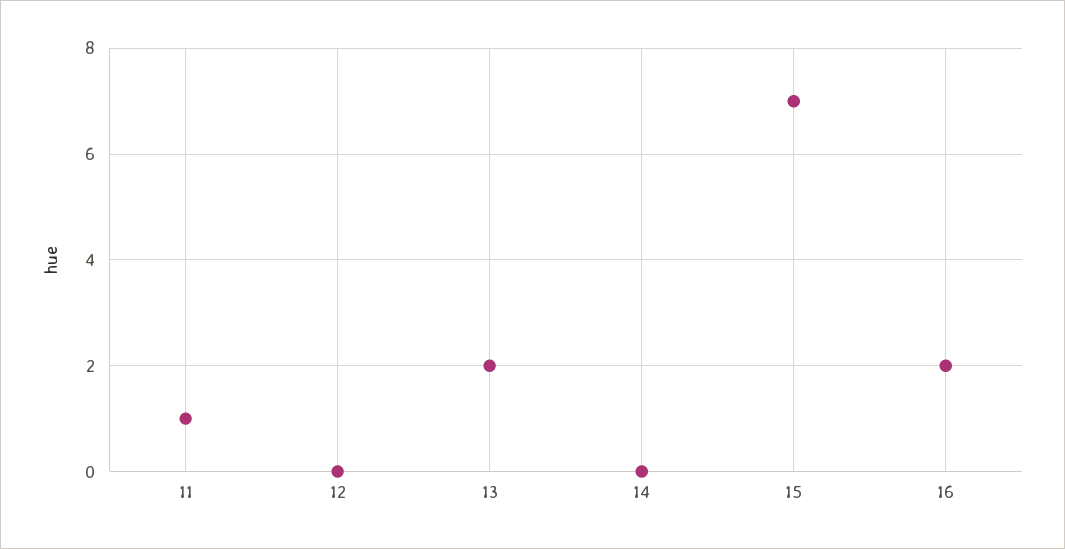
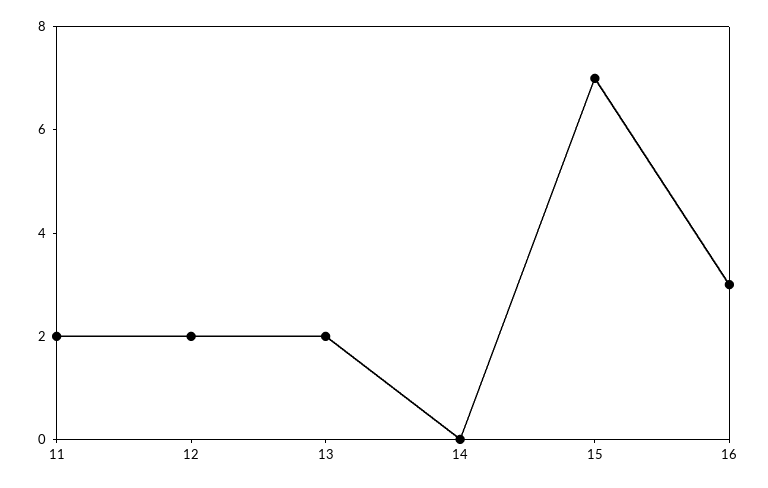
11: 1 -> 2
12: 0 -> 2
16: 2 -> 3

